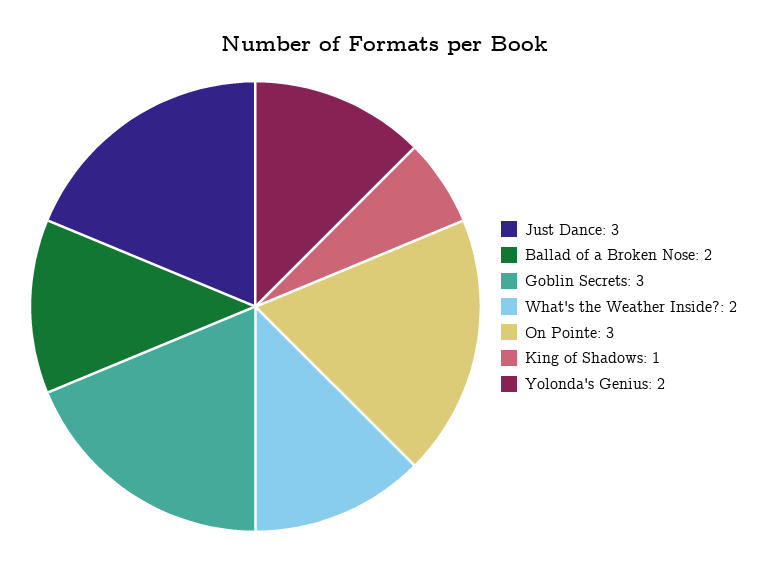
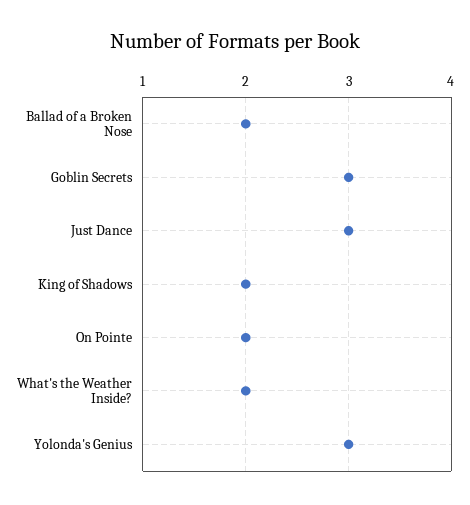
On Pointe: 3 -> 2
King of Shadows: 1 -> 2
Yolonda's Genius: 2 -> 3

